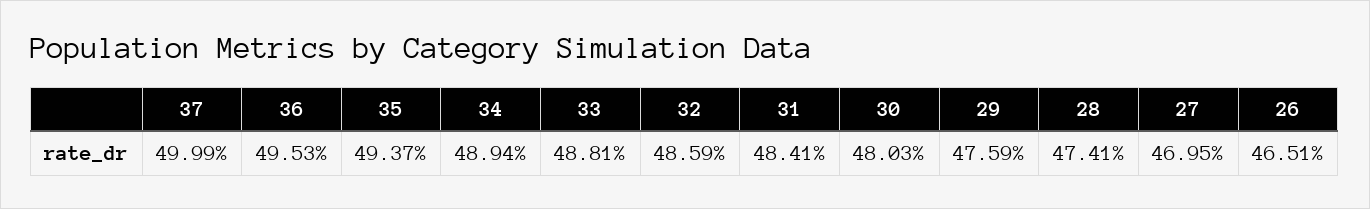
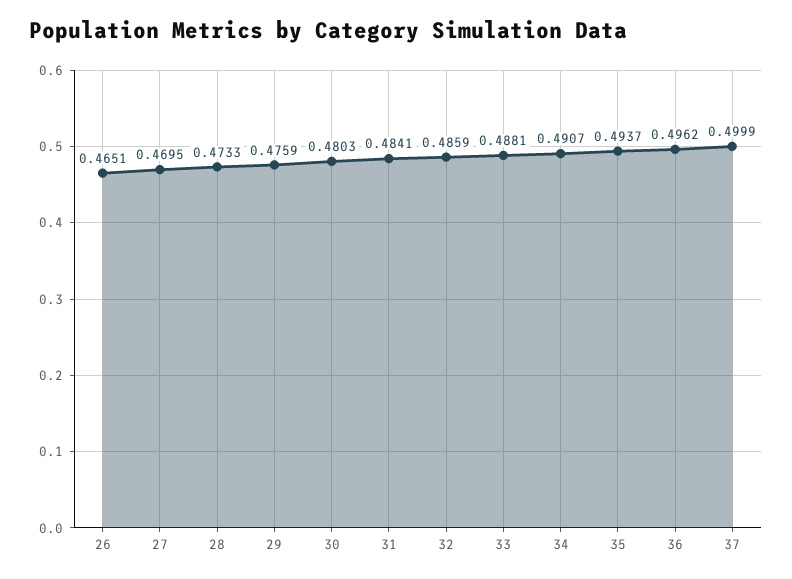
36: 0.4953 -> 0.4962
34: 0.4894 -> 0.4907
28: 0.4741 -> 0.4733

